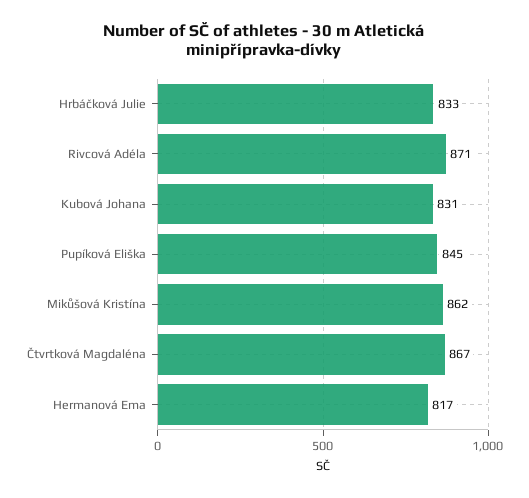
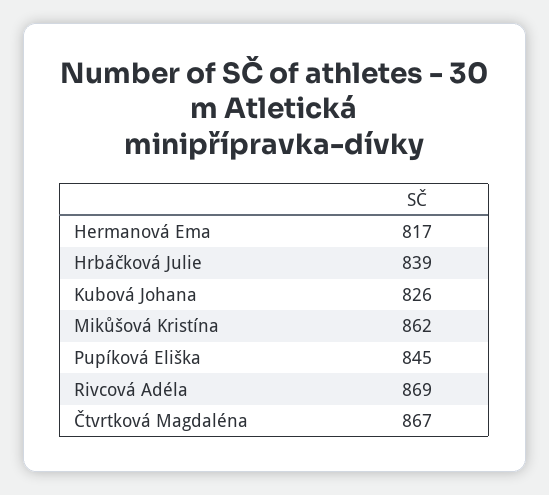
Hrbáčková Julie: 833 -> 839
Rivcová Adéla: 871 -> 869
Kubová Johana: 831 -> 826

